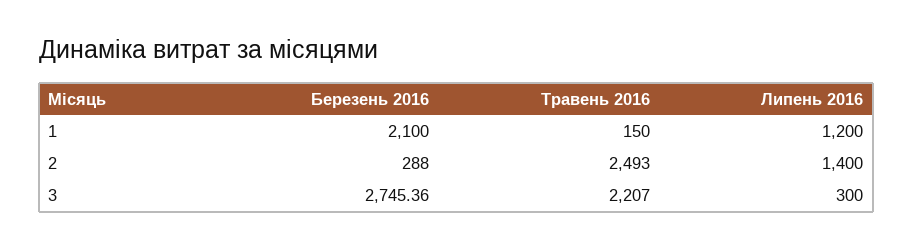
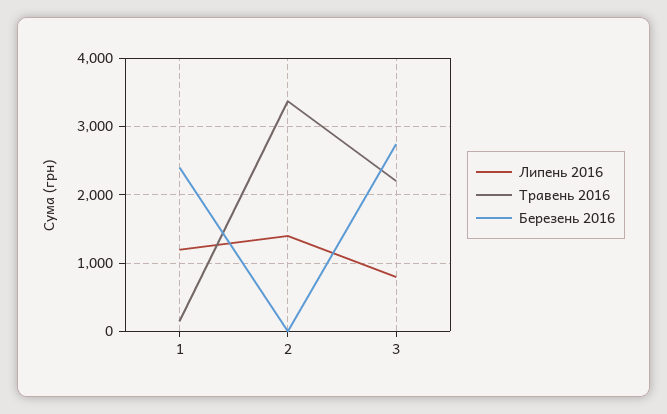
Березень 2016, 1: 2100 -> 2400
Березень 2016, 2: 288 -> 0
Травень 2016, 2: 2493 -> 3400
Липень 2016, 3: 300 -> 800

